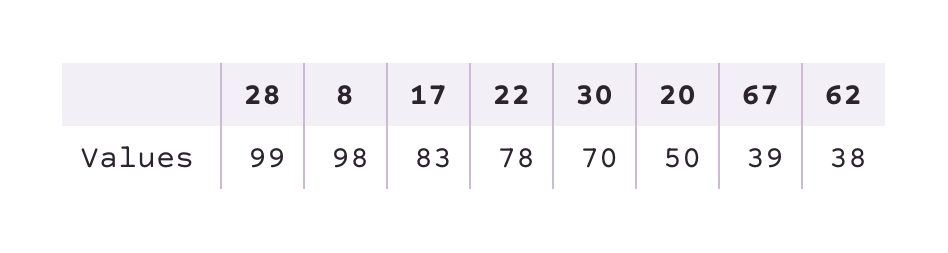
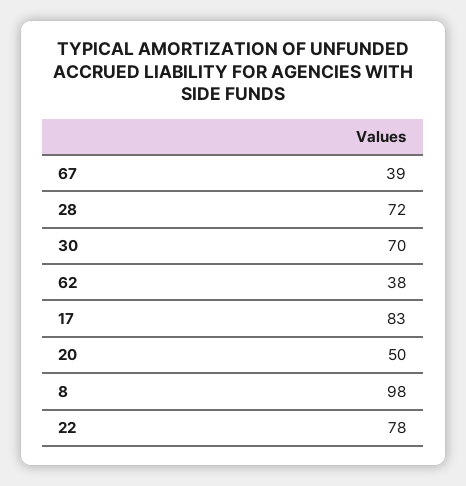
28: 99 -> 72

